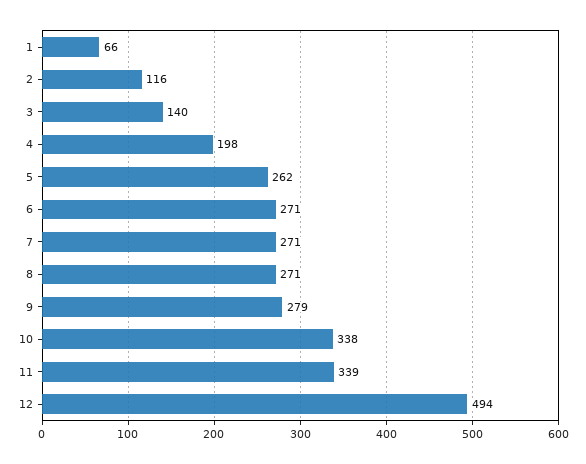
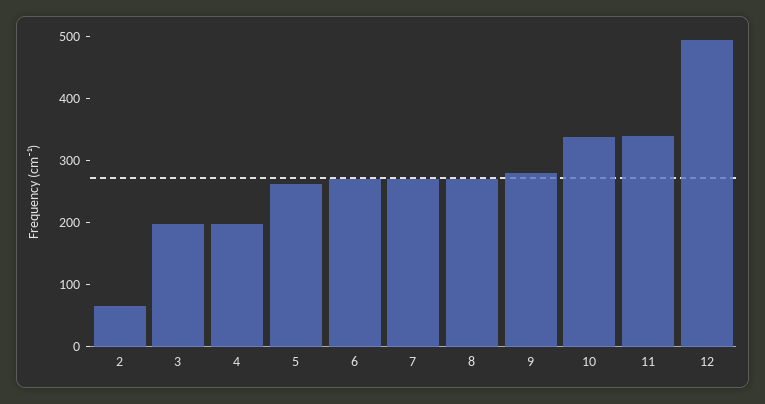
1: 66 -> none
2: 116 -> 60
3: 140 -> 200

